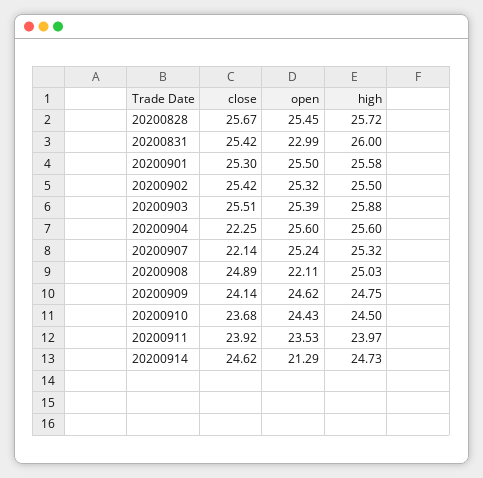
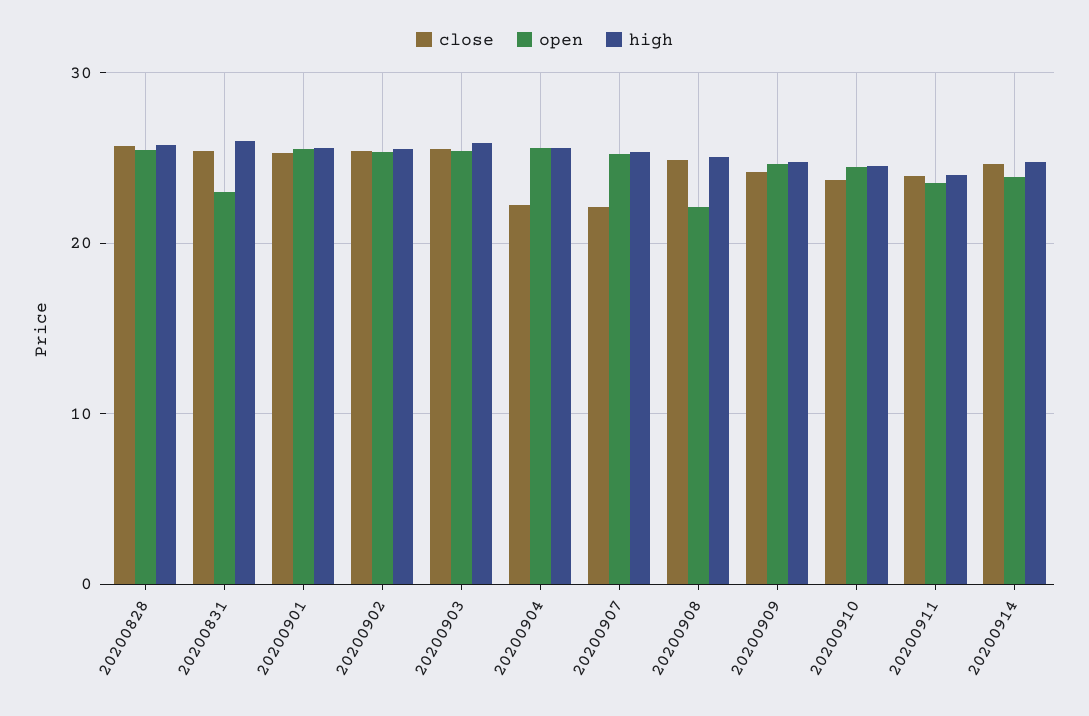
open, 20200914: 21.29 -> 24

